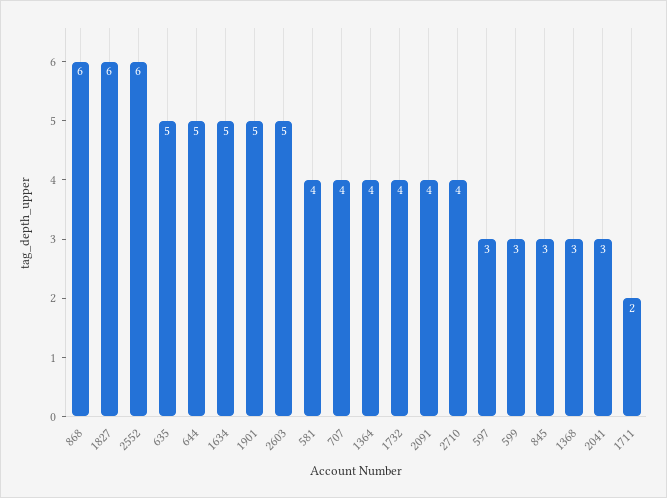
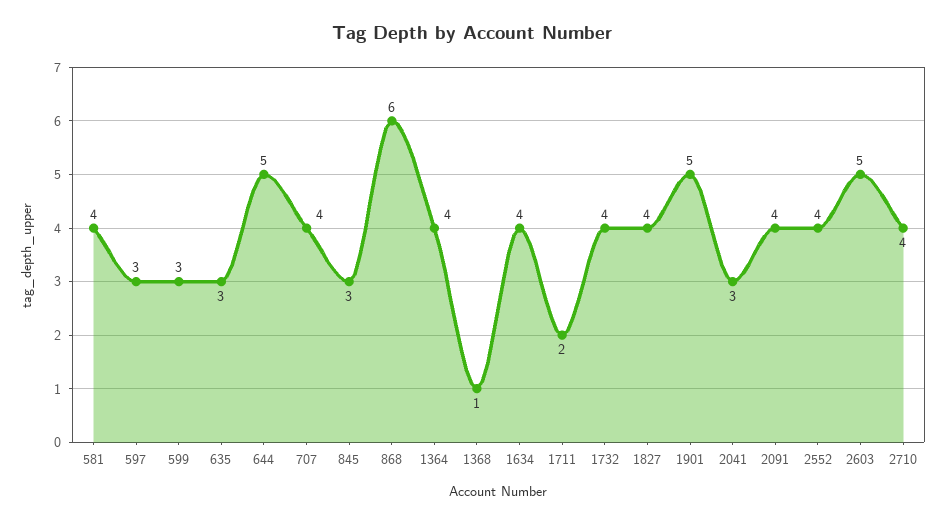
1827: 6 -> 4
2552: 6 -> 4
635: 5 -> 3
1634: 5 -> 4
1368: 3 -> 1

